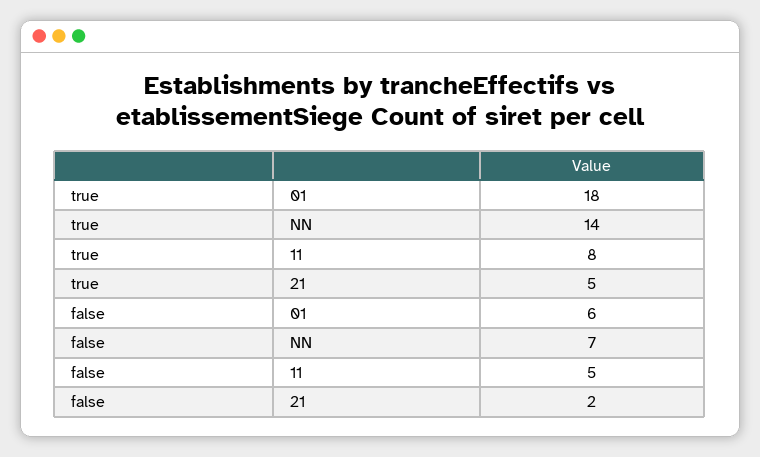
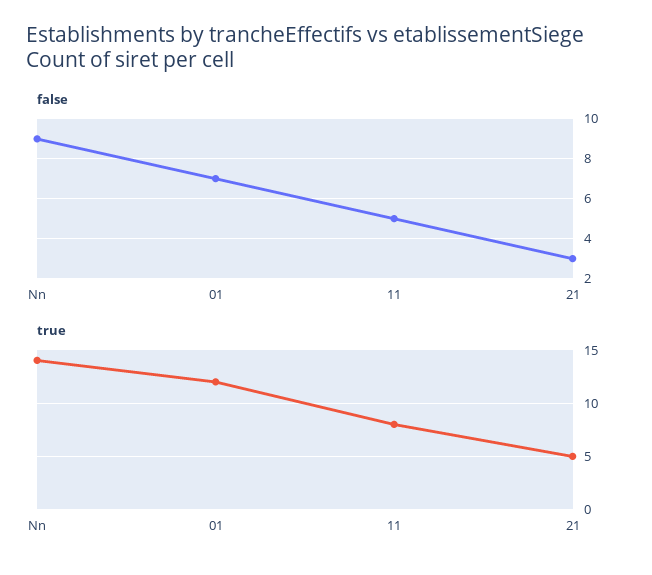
true, 01: 18 -> 12
false, 01: 6 -> 7
false, NN: 7 -> 9
false, 21: 2 -> 3

